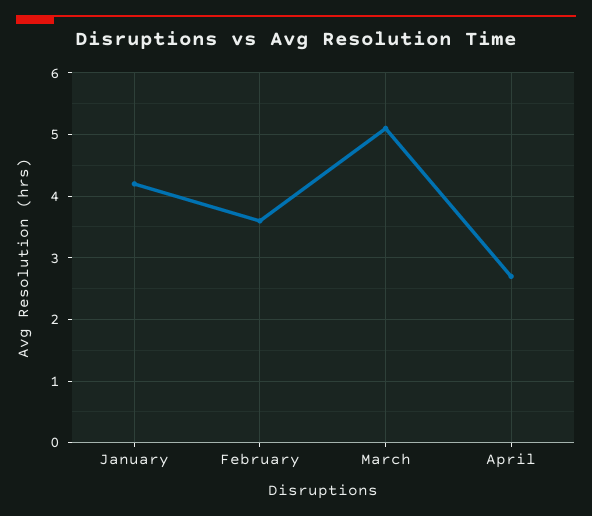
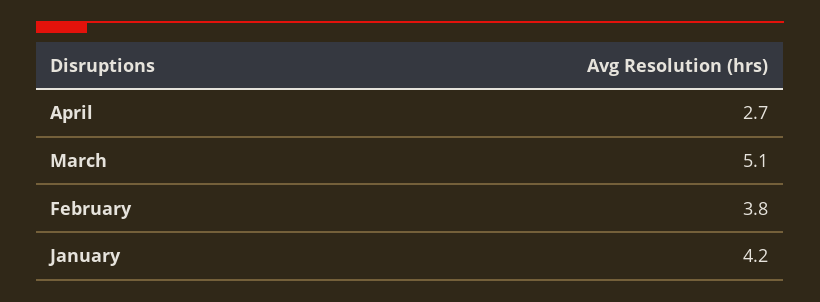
February: 3.6 -> 3.8

